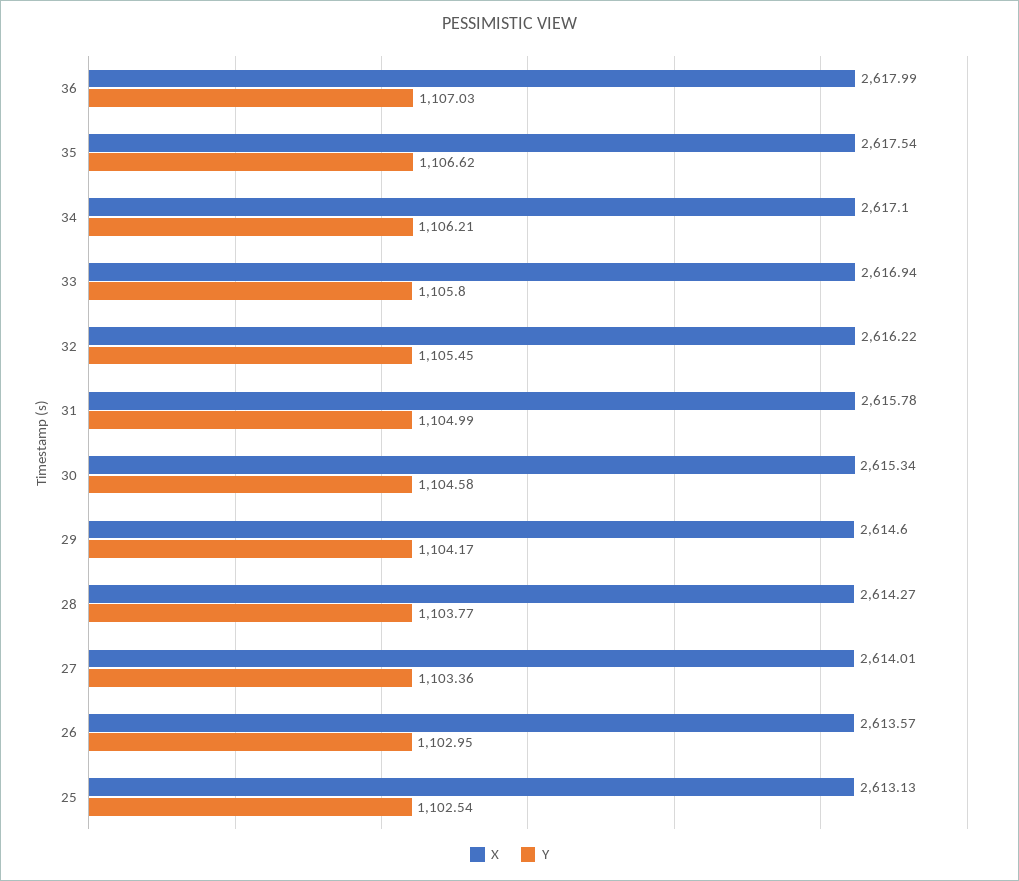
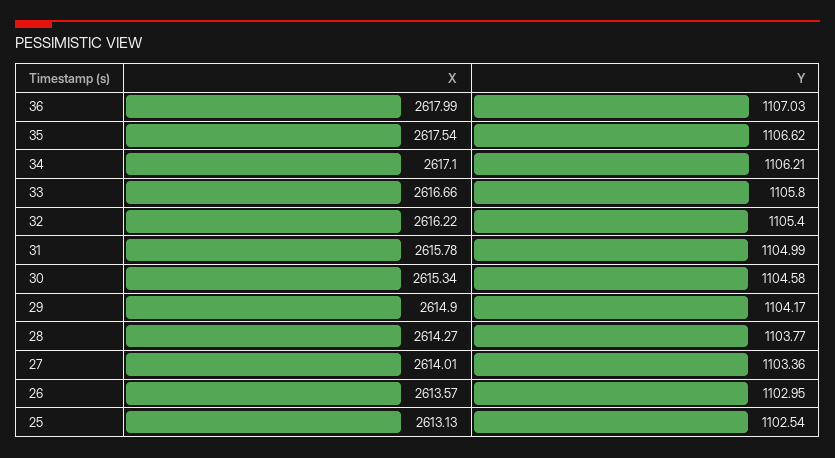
X, 33: 2616.94 -> 2616.66
Y, 32: 1105.45 -> 1105.4
X, 29: 2614.6 -> 2614.9

